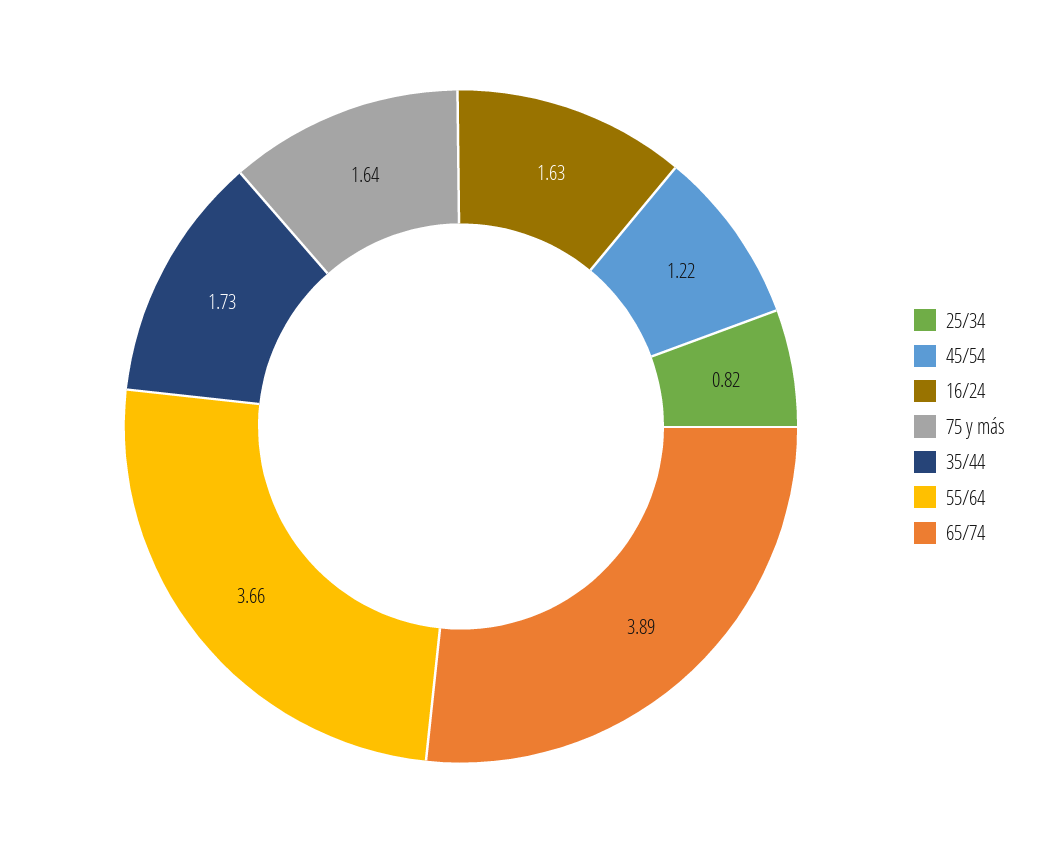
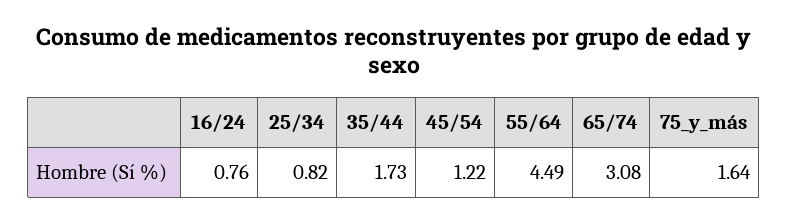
16/24: 1.63 -> 0.76
55/64: 3.66 -> 4.49
65/74: 3.89 -> 3.08

